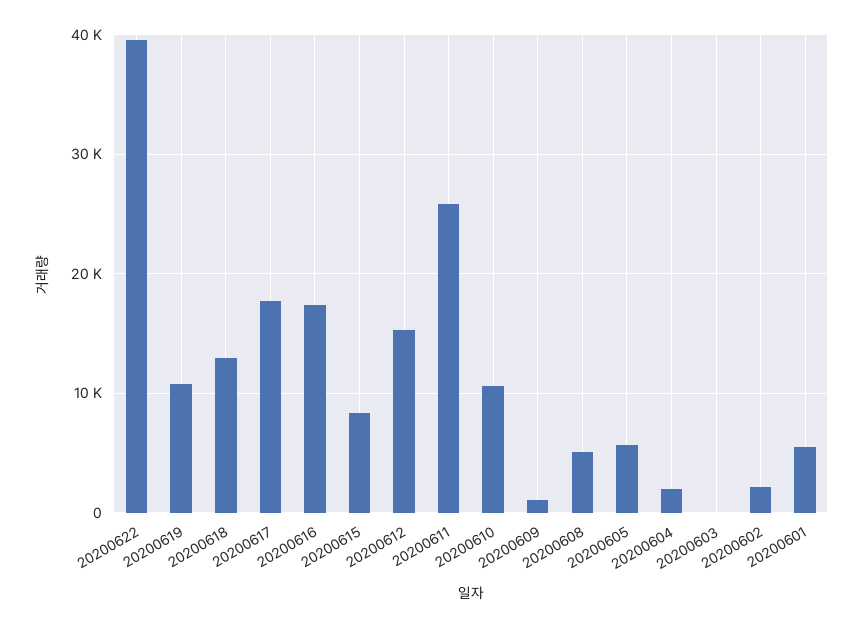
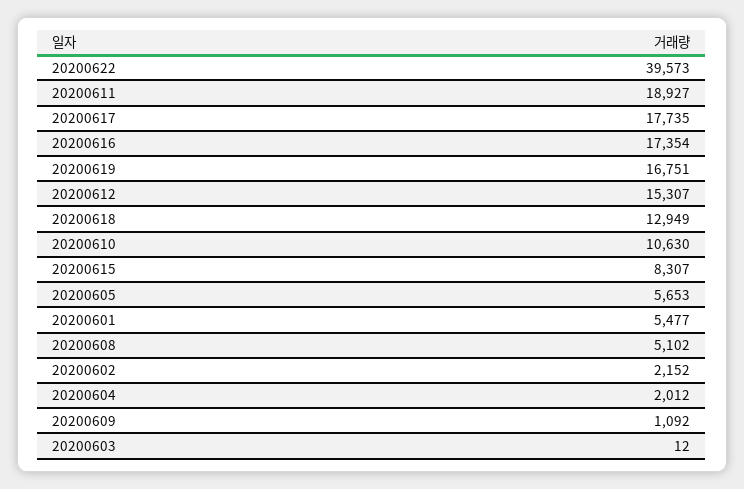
20200619: 11000 -> 16751
20200611: 26000 -> 18927

